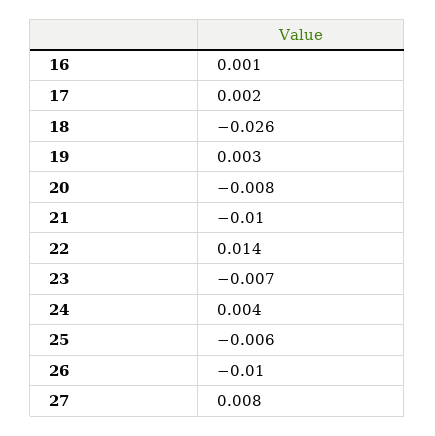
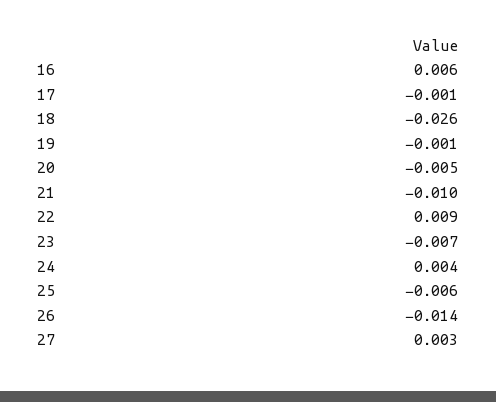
16: 0.001 -> 0.006
17: 0.002 -> -0.001
19: 0.003 -> -0.001
20: -0.008 -> -0.005
22: 0.014 -> 0.009
26: -0.01 -> -0.014
27: 0.008 -> 0.003

